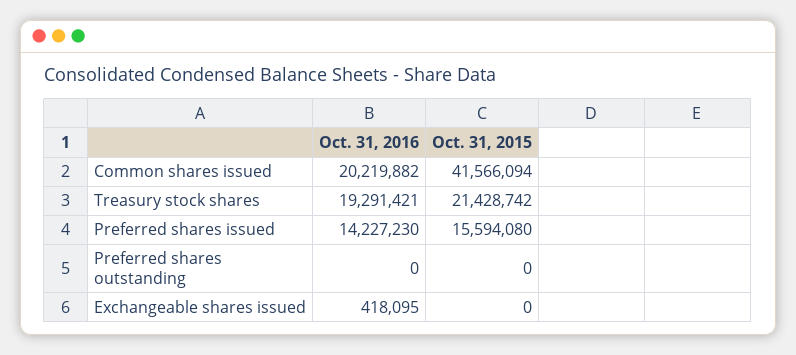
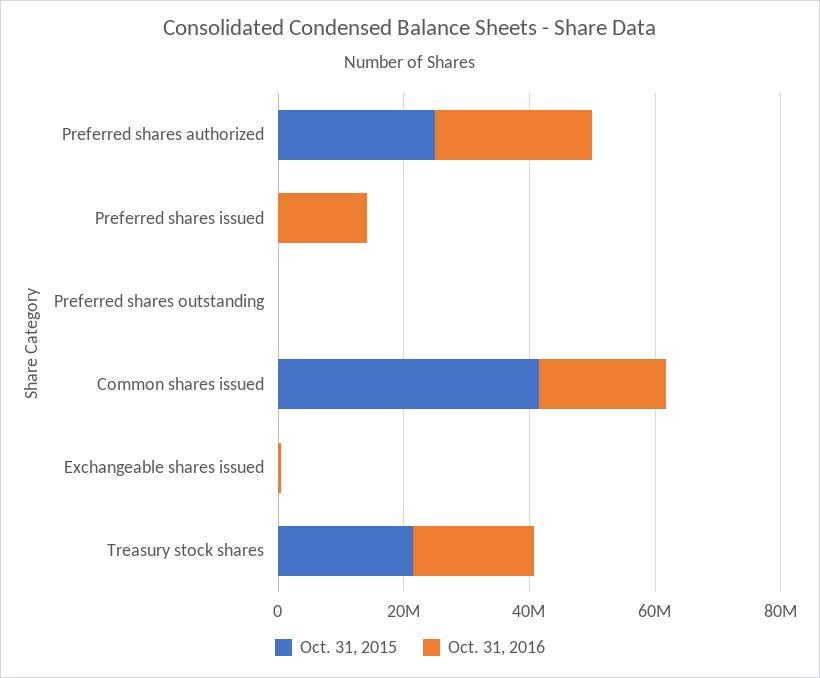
Oct. 31, 2015, Preferred shares issued: 15594080 -> 0
Oct. 31, 2015, Preferred shares authorized: none -> 25000000
Oct. 31, 2016, Preferred shares authorized: none -> 25000000

